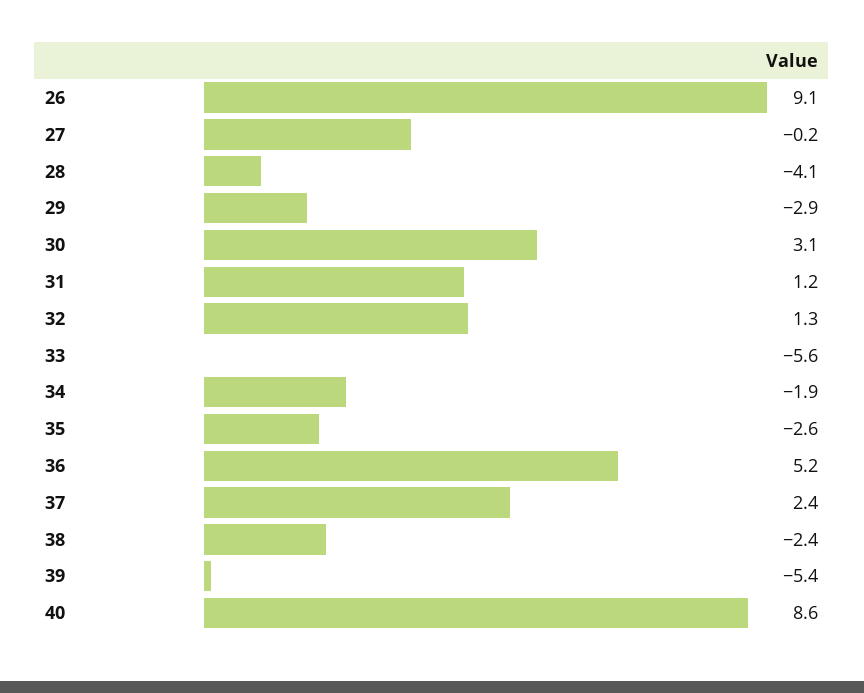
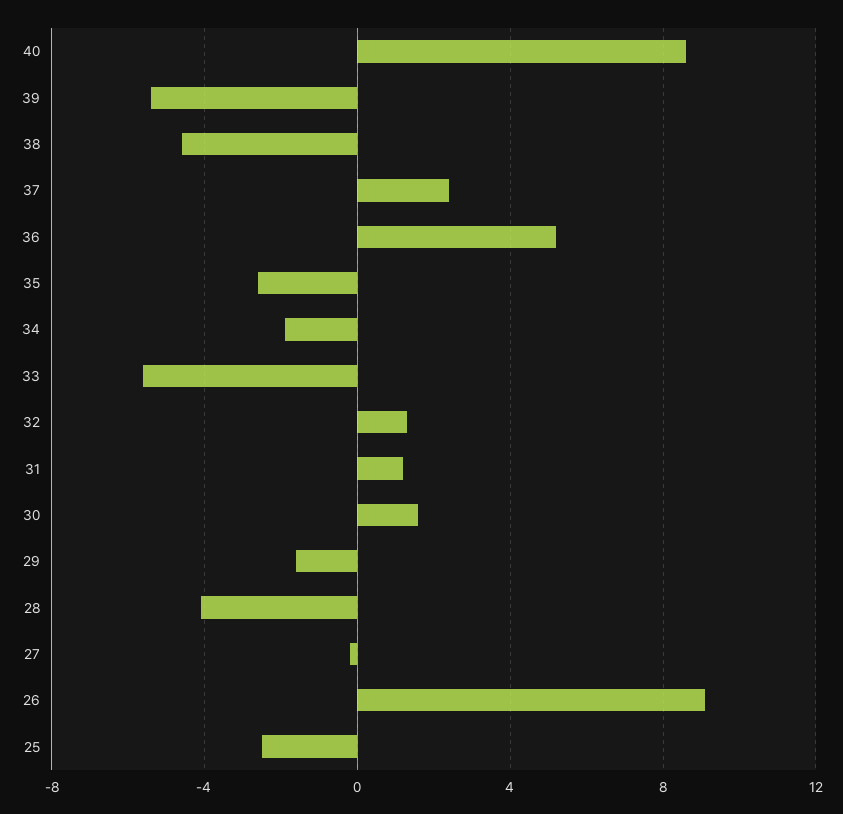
29: -2.9 -> -1.5
30: 3.1 -> 1.5
38: -2.4 -> -4.5
25: none -> -2.5

